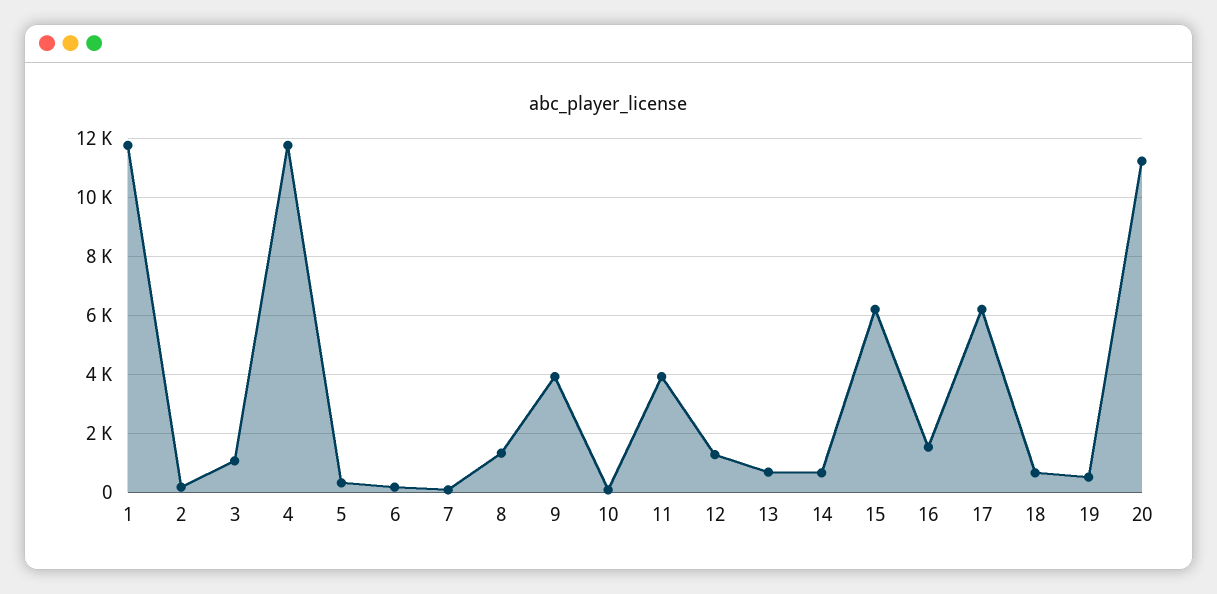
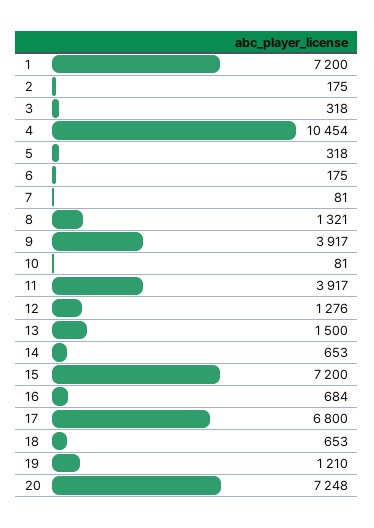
1: 11750 -> 7200
3: 1000 -> 318
4: 11750 -> 10454
13: 750 -> 1500
15: 6250 -> 7200
16: 1500 -> 684
17: 6250 -> 6800
19: 500 -> 1210
20: 11250 -> 7248

